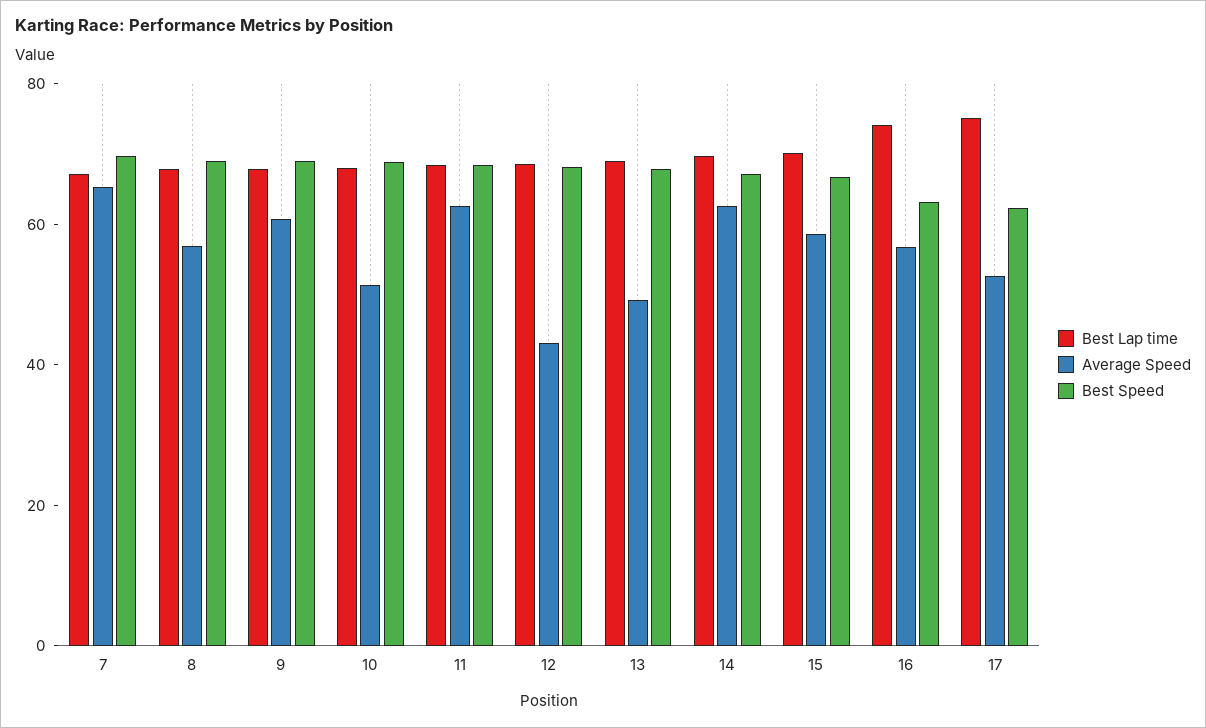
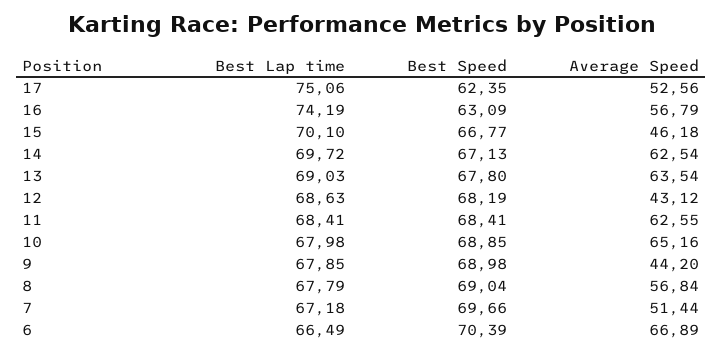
Average Speed, 7: 65 -> 51.44
Average Speed, 9: 60 -> 44.2
Average Speed, 10: 50 -> 65.16
Average Speed, 13: 50 -> 63.54
Average Speed, 15: 60 -> 46.18
Best Lap time, 6: none -> 66.49
Best Speed, 6: none -> 70.39
Average Speed, 6: none -> 66.89

